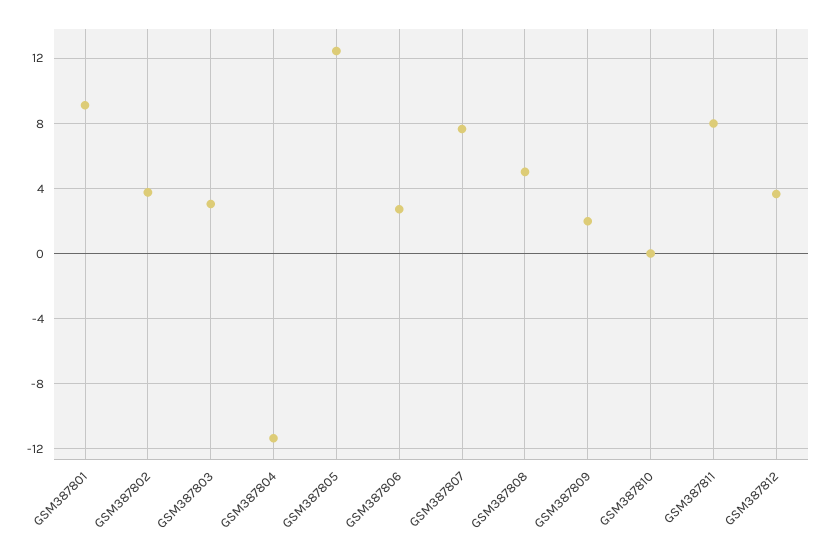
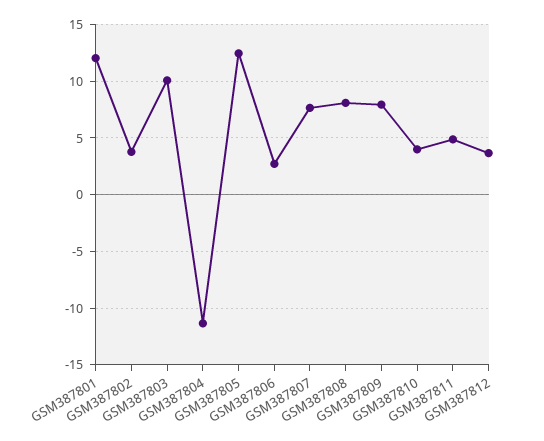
GSM387801: 9 -> 12
GSM387803: 3 -> 10
GSM387808: 5 -> 8
GSM387809: 2 -> 8
GSM387810: 0 -> 4
GSM387811: 8 -> 5

